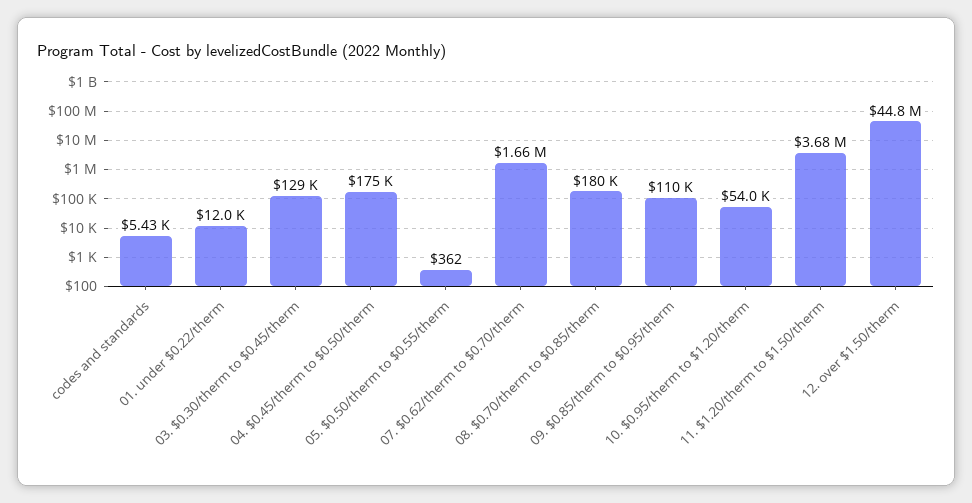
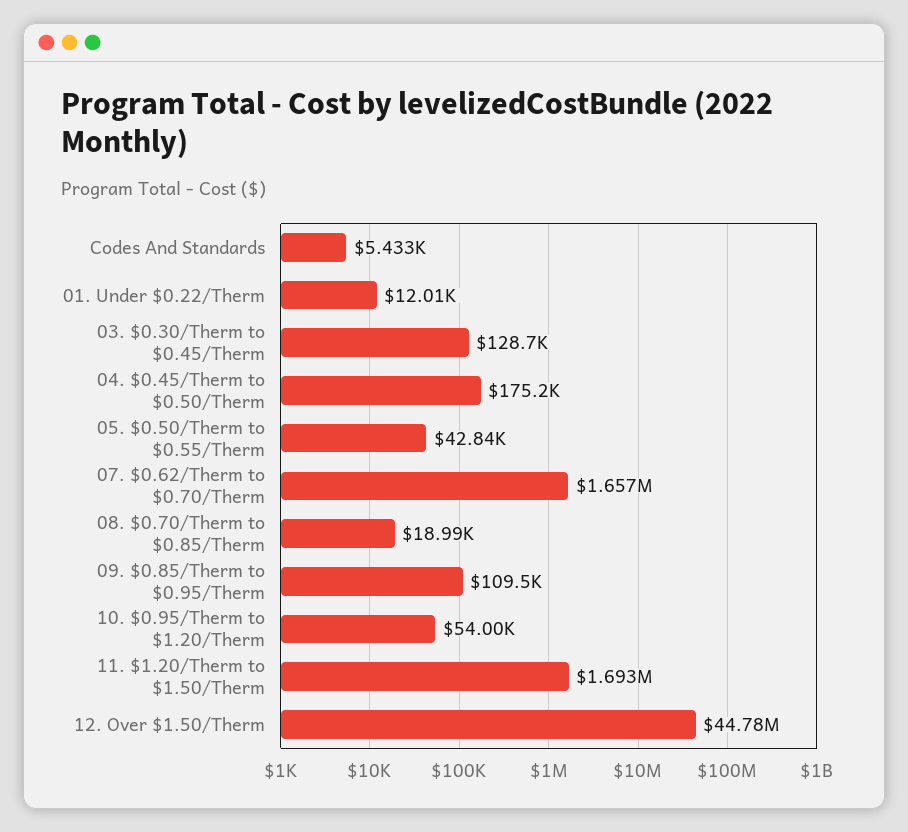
05. $0.50/therm to $0.55/therm: 362 -> 42840
08. $0.70/therm to $0.85/therm: 180000 -> 18990
11. $1.20/therm to $1.50/therm: 3680000 -> 1693000

